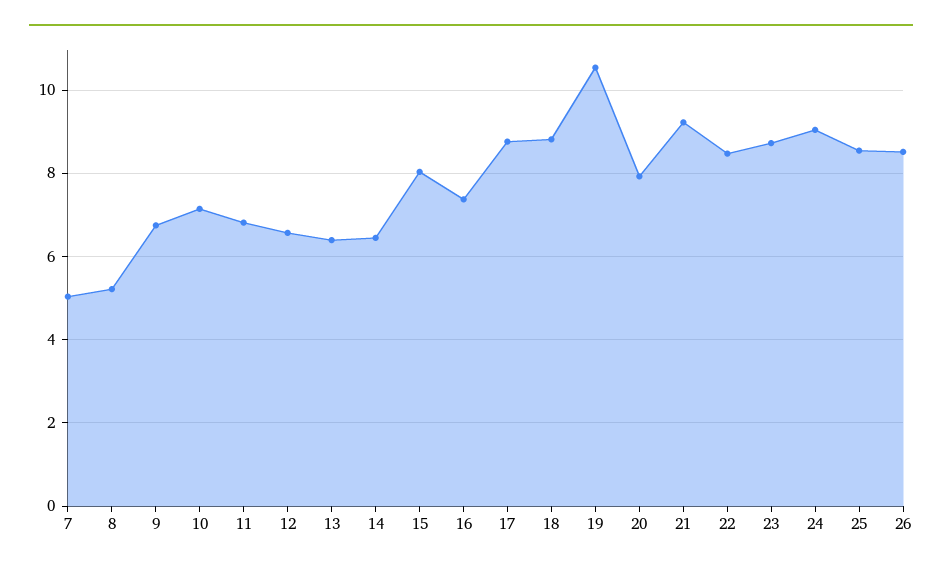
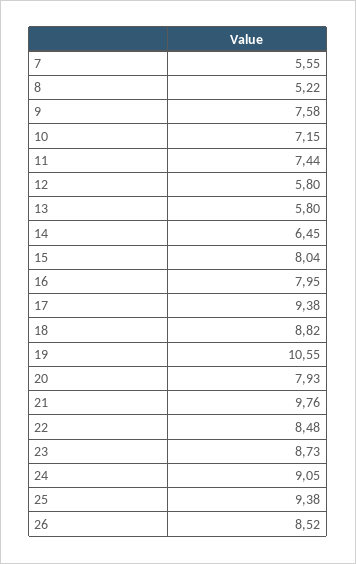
7: 5 -> 5.55
9: 6.8 -> 7.58
11: 6.8 -> 7.44
12: 6.6 -> 5.8
13: 6.4 -> 5.8
16: 7.4 -> 7.95
17: 8.8 -> 9.38
21: 9.2 -> 9.76
25: 8.6 -> 9.38

